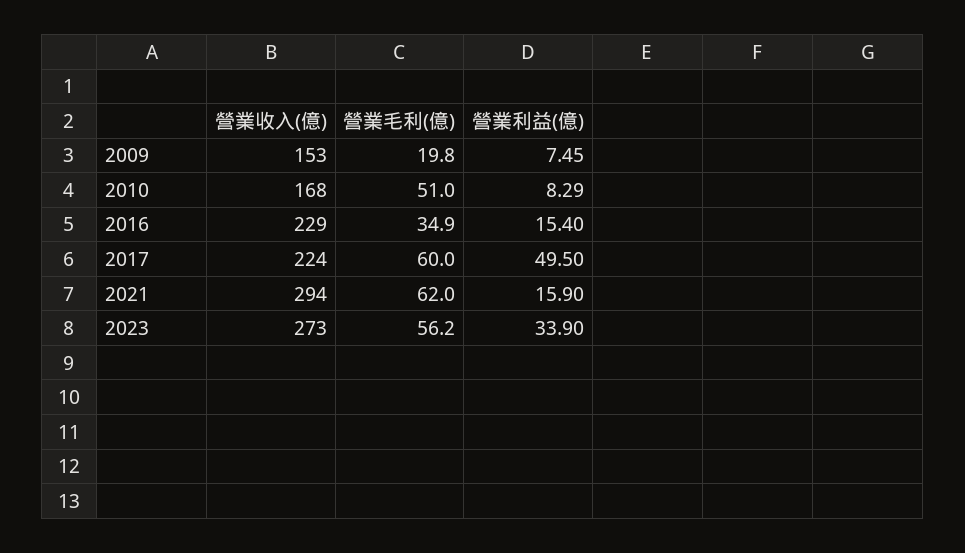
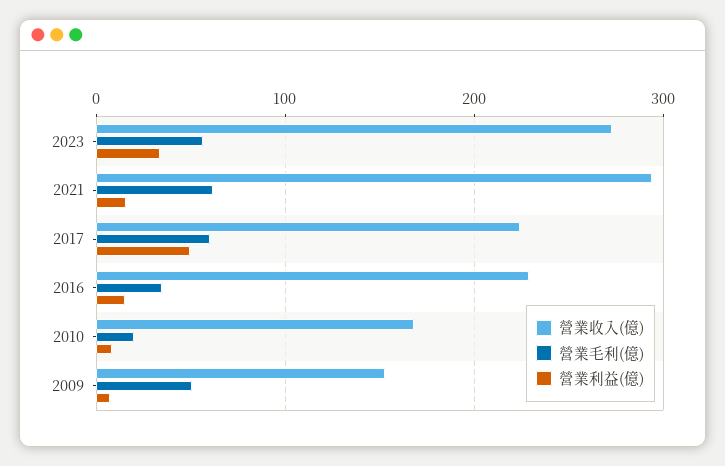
營業毛利(億), 2009: 19.8 -> 50
營業毛利(億), 2010: 51 -> 20

